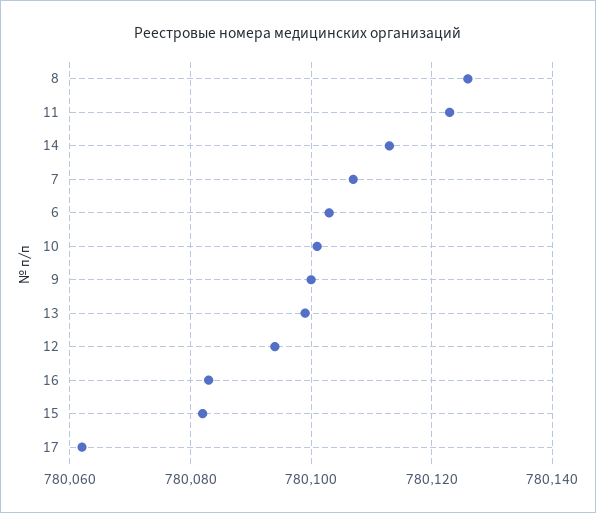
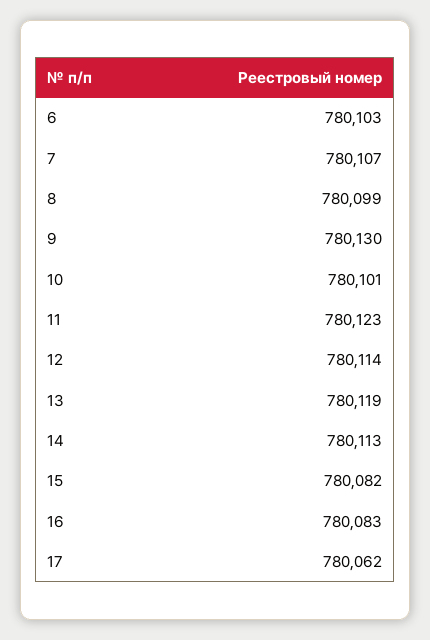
8: 780125 -> 780099
9: 780100 -> 780130
13: 780100 -> 780119
12: 780095 -> 780114

